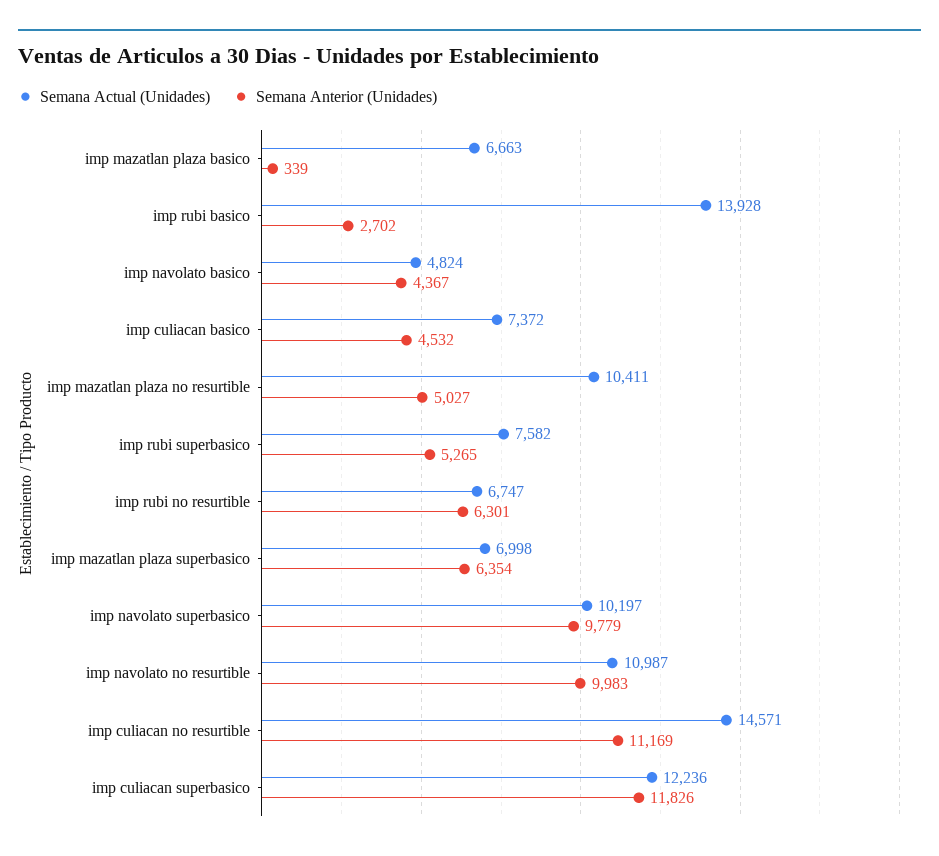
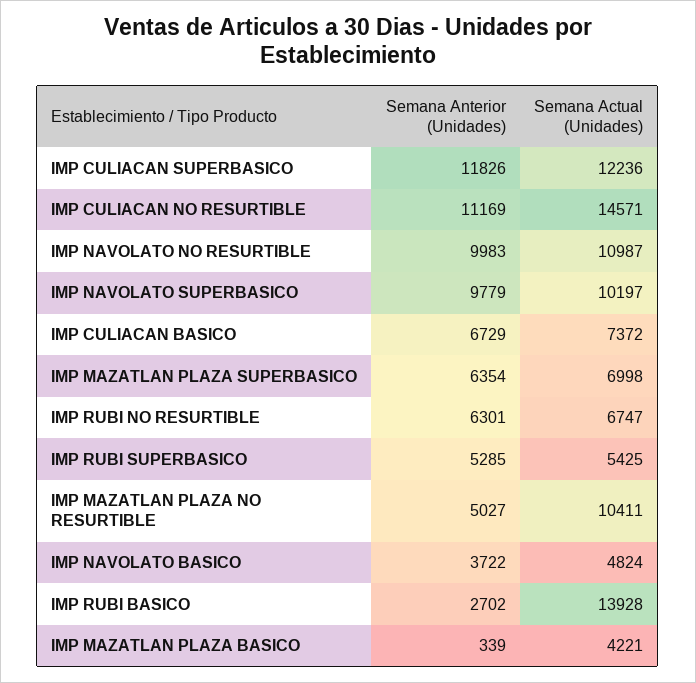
Semana Actual (Unidades), imp mazatlan plaza basico: 6663 -> 4221
Semana Anterior (Unidades), imp navolato basico: 4367 -> 3722
Semana Anterior (Unidades), imp culiacan basico: 4532 -> 6729
Semana Actual (Unidades), imp rubi superbasico: 7582 -> 5425
Semana Anterior (Unidades), imp rubi superbasico: 5265 -> 5285

